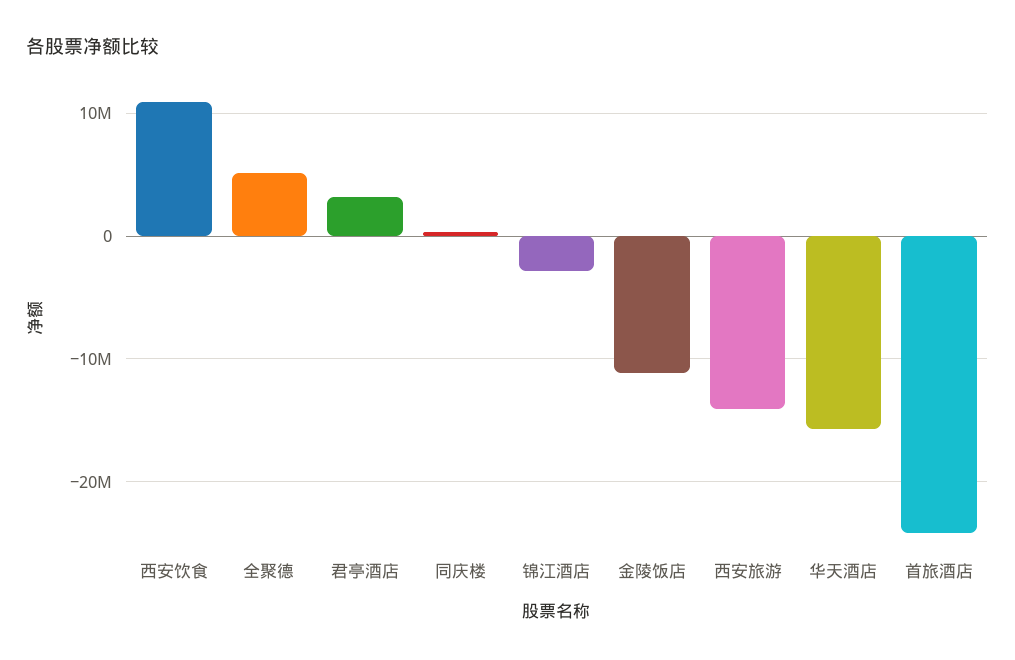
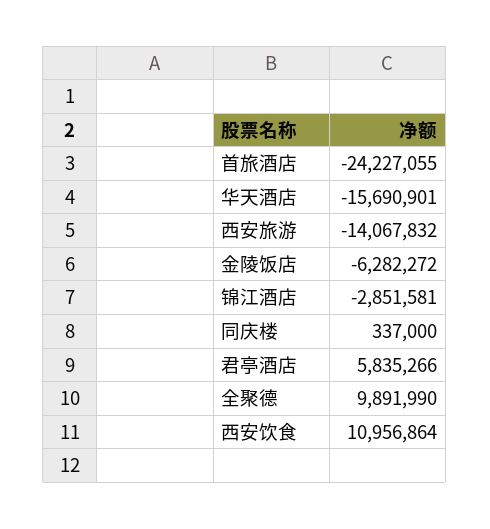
全聚德: 5000000 -> 9891990
君亭酒店: 3000000 -> 5835266
金陵饭店: -11000000 -> -6282272

